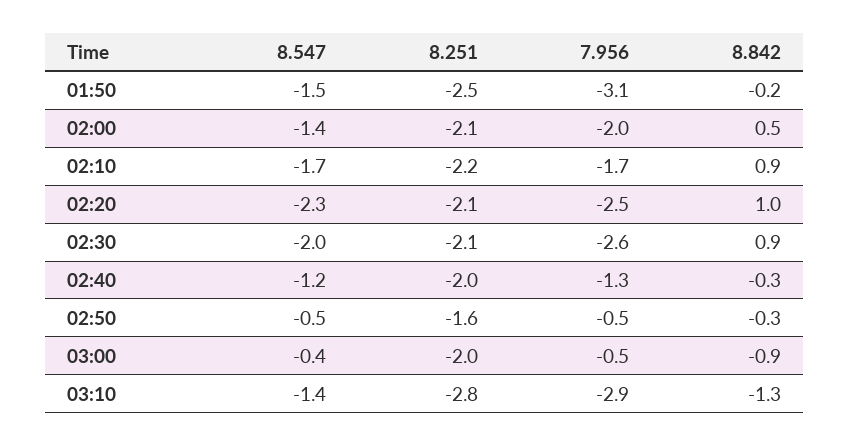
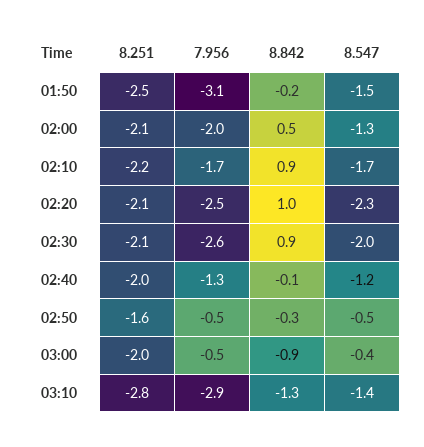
8.547, 02:00: -1.4 -> -1.3
8.842, 02:40: -0.3 -> -0.1

